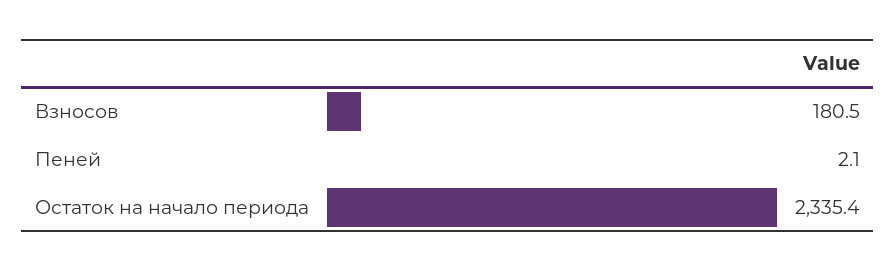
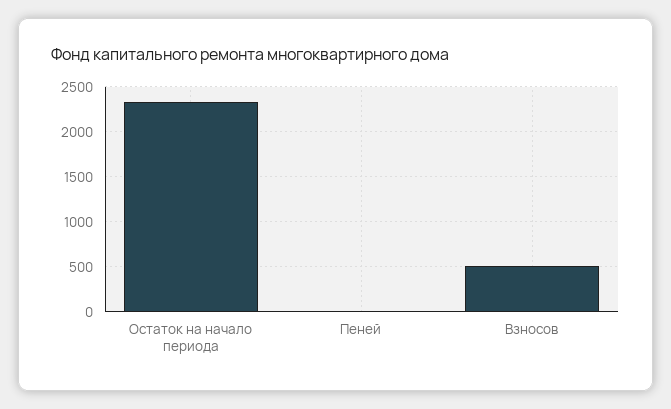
Взносов: 180.5 -> 500

